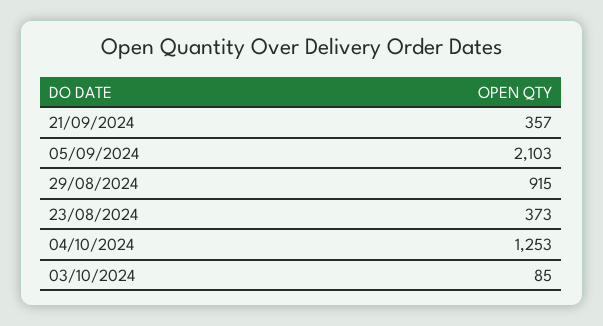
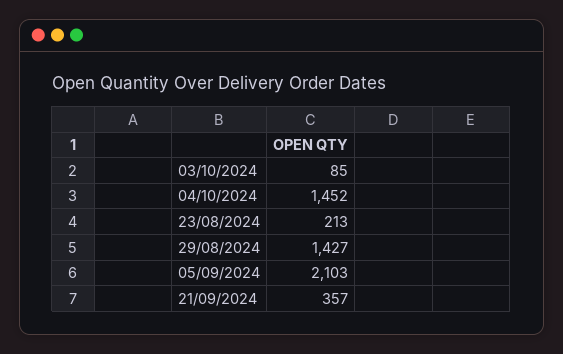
29/08/2024: 915 -> 1427
23/08/2024: 373 -> 213
04/10/2024: 1253 -> 1452

